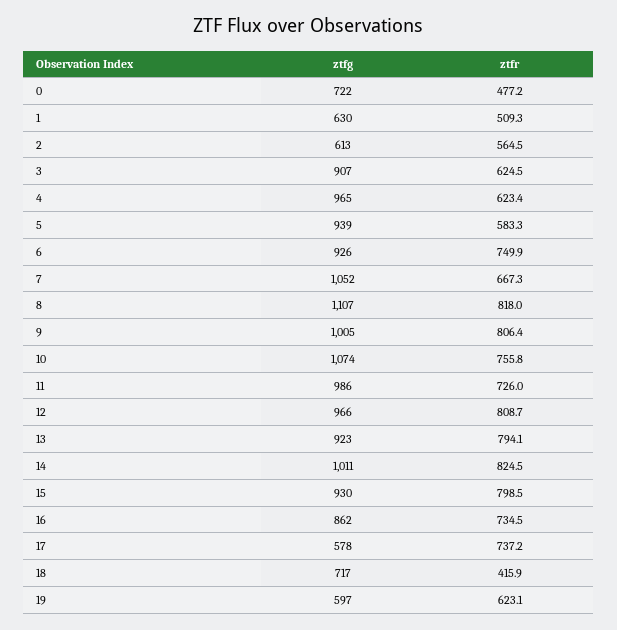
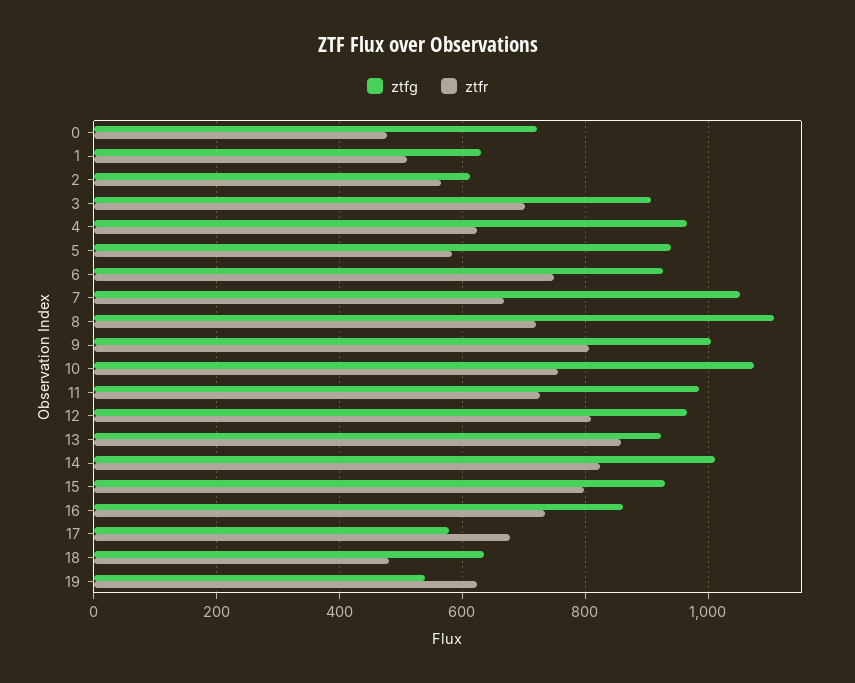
ztfr, 3: 624.5 -> 700
ztfr, 8: 818 -> 720
ztfr, 13: 794.1 -> 860
ztfr, 17: 737.2 -> 680
ztfg, 18: 717 -> 640
ztfr, 18: 415.9 -> 480
ztfg, 19: 597 -> 540

